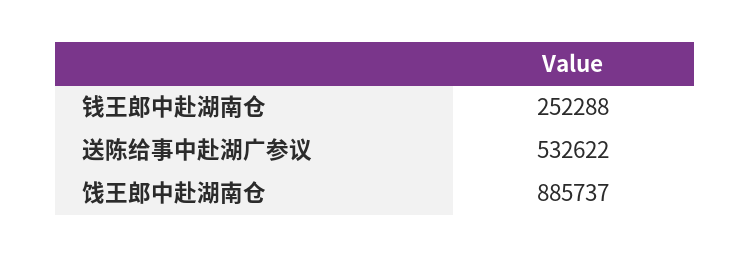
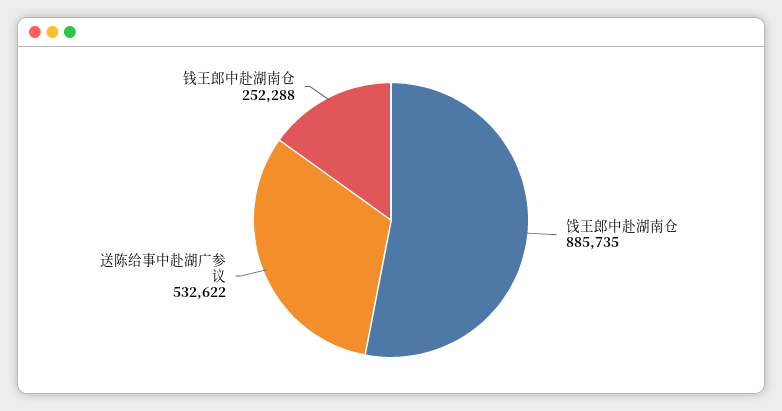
饯王郎中赴湖南仓: 885737 -> 885735

